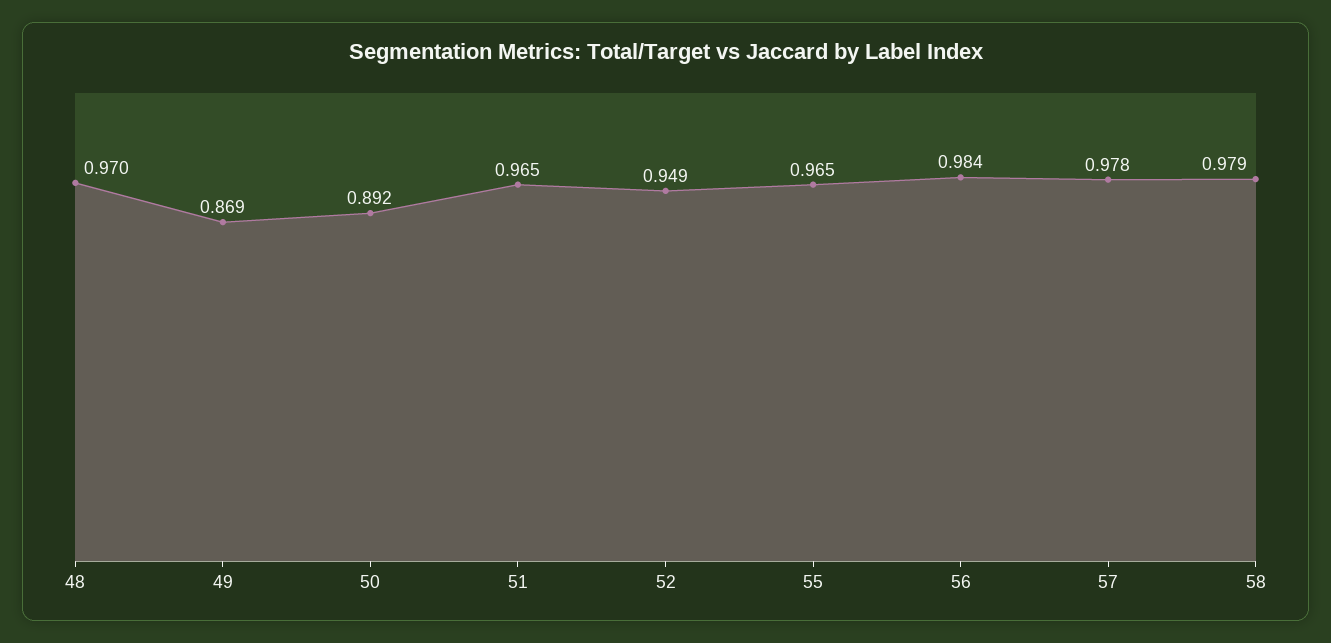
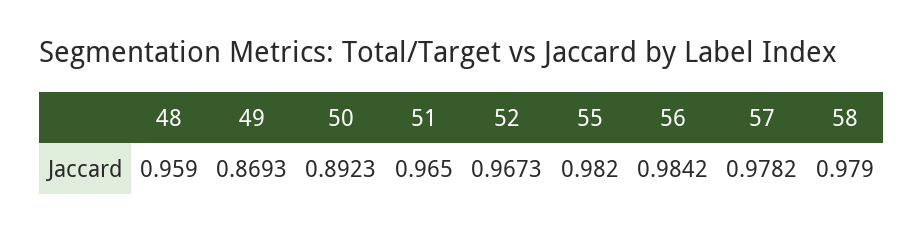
48: 0.97 -> 0.959
52: 0.949 -> 0.9673
55: 0.965 -> 0.982

